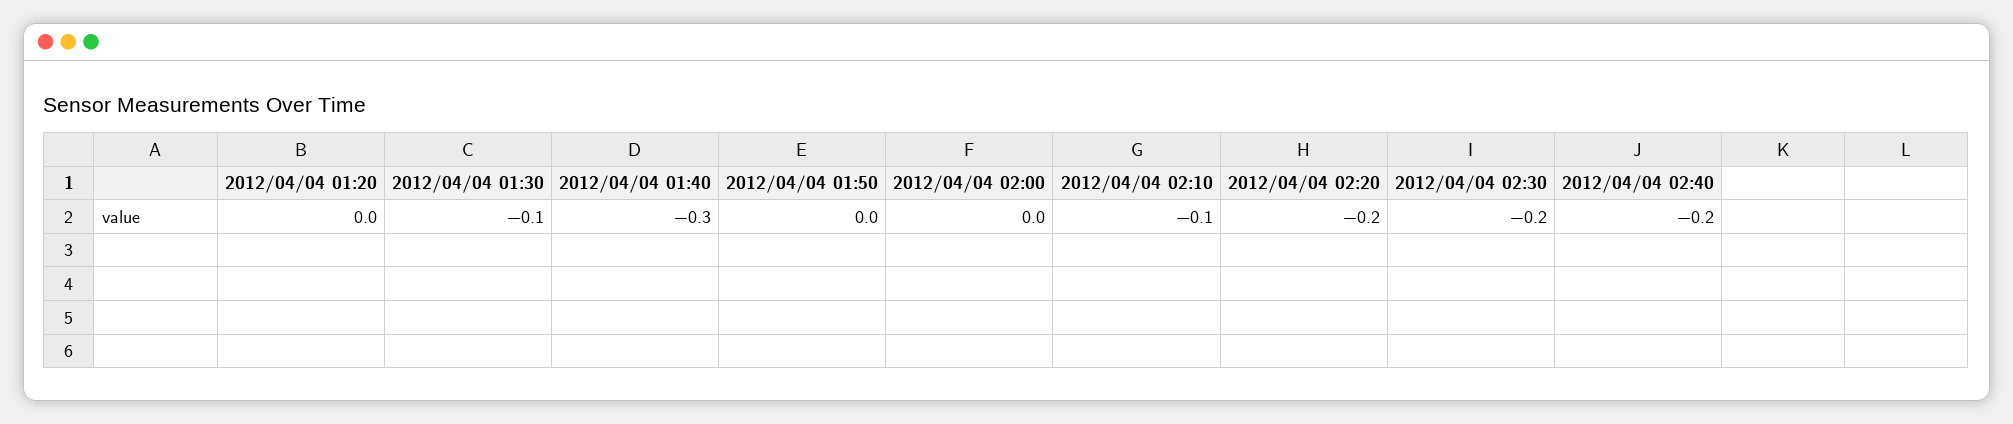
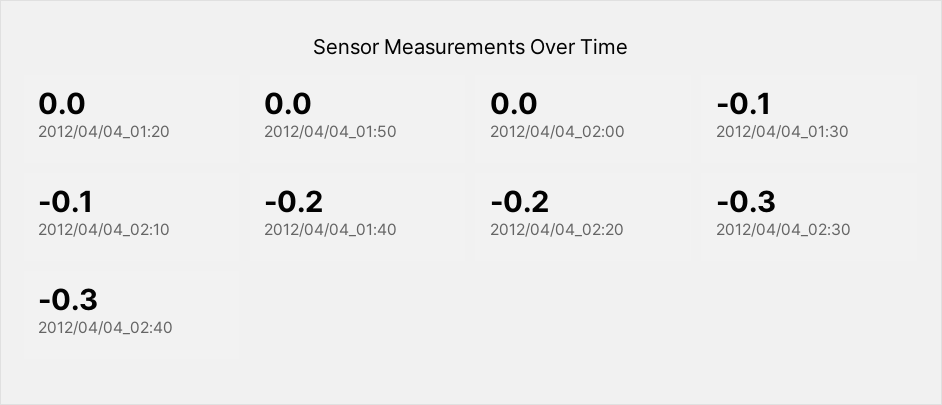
2012/04/04 01:40: -0.3 -> -0.2
2012/04/04 02:30: -0.2 -> -0.3
2012/04/04 02:40: -0.2 -> -0.3

